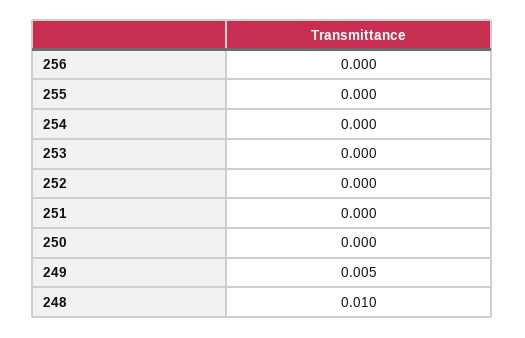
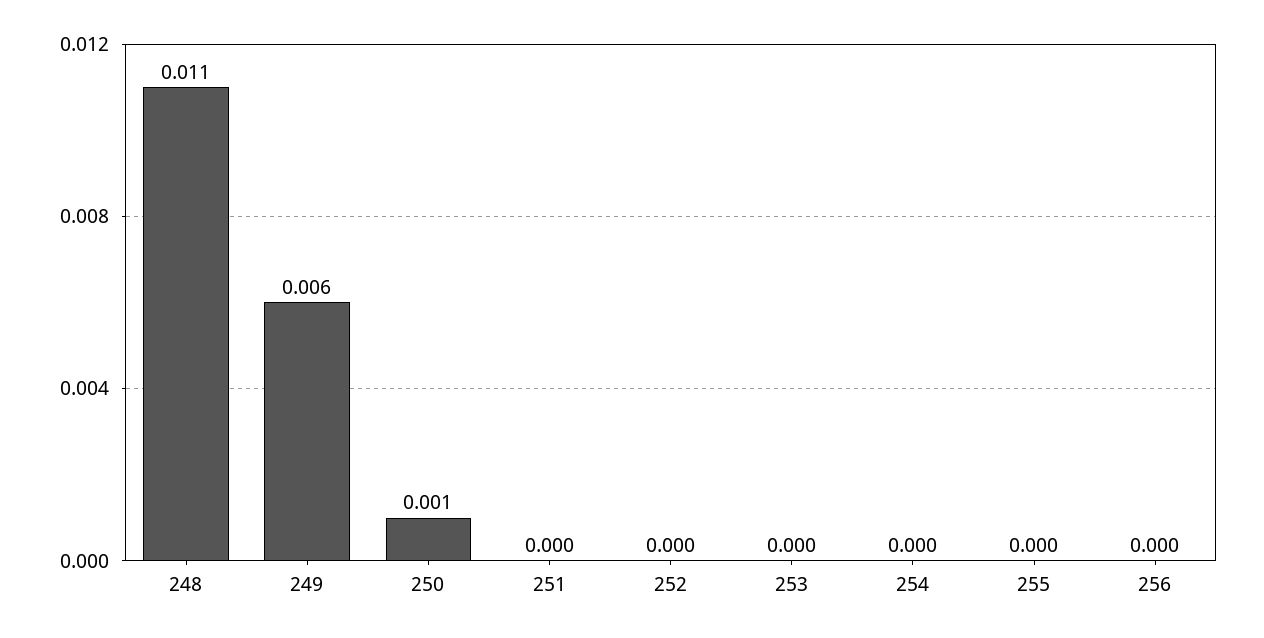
250: 0 -> 0.001
249: 0.005 -> 0.006
248: 0.01 -> 0.011

